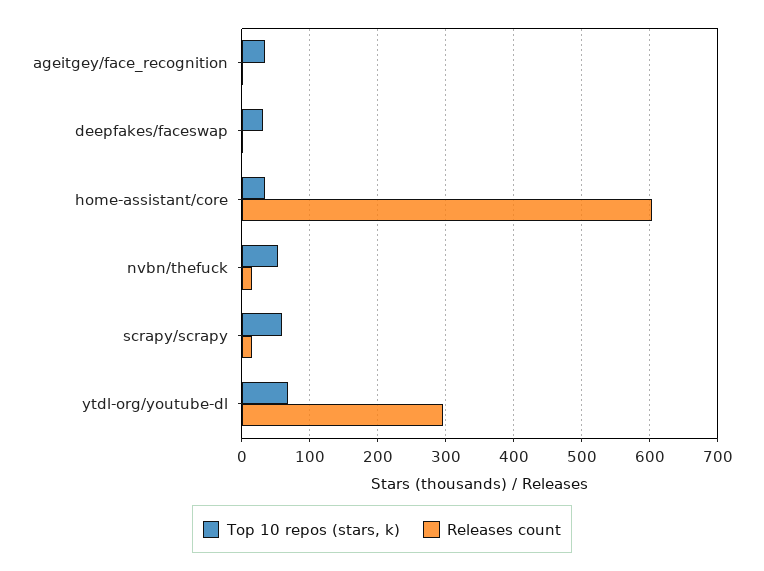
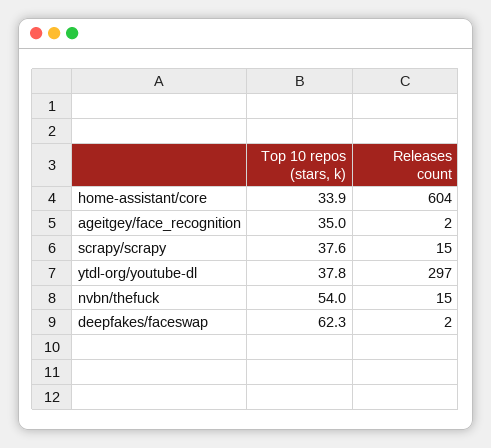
Top 10 repos (stars, k), deepfakes/faceswap: 30 -> 62.3
Top 10 repos (stars, k), scrapy/scrapy: 60 -> 37.6
Top 10 repos (stars, k), ytdl-org/youtube-dl: 70 -> 37.8

